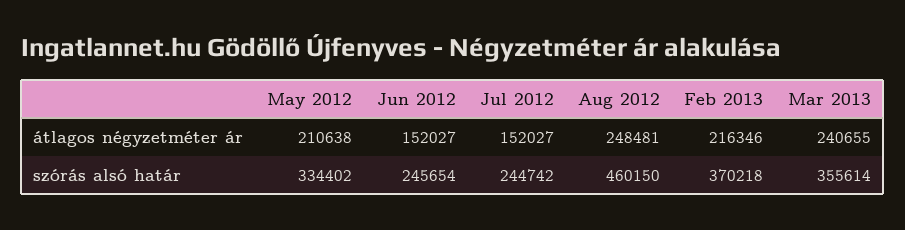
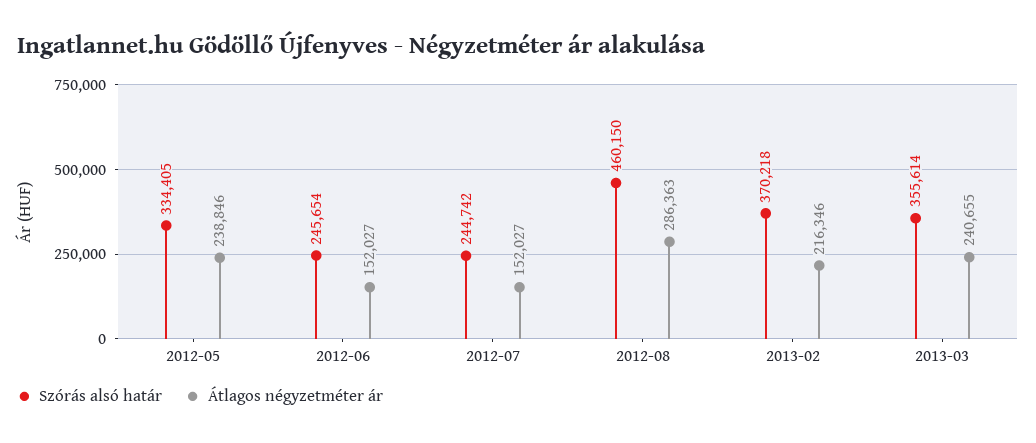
átlagos négyzetméter ár, May 2012: 210638 -> 238846
átlagos négyzetméter ár, Aug 2012: 248481 -> 286363
szórás alsó határ, May 2012: 334402 -> 334405

